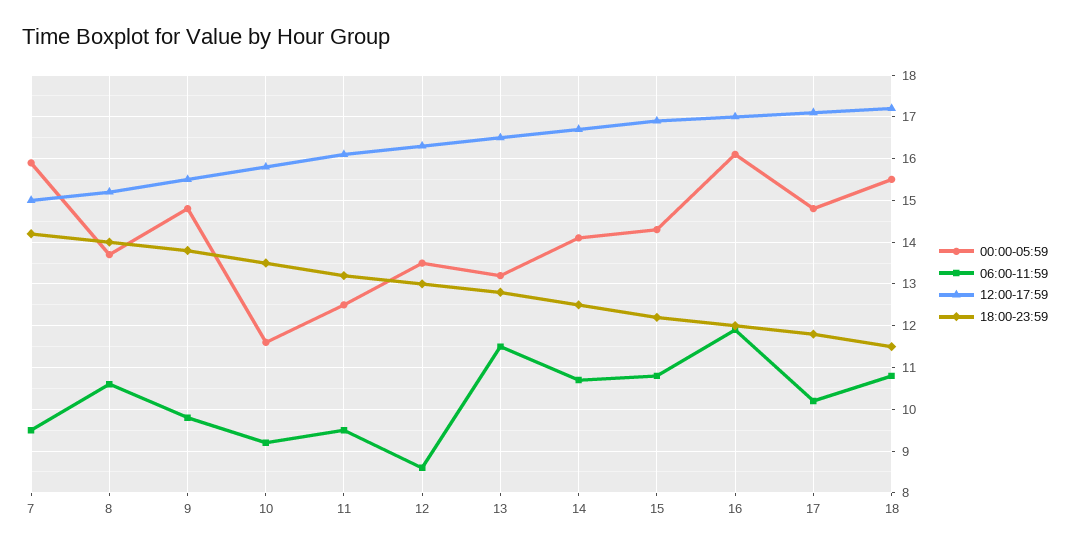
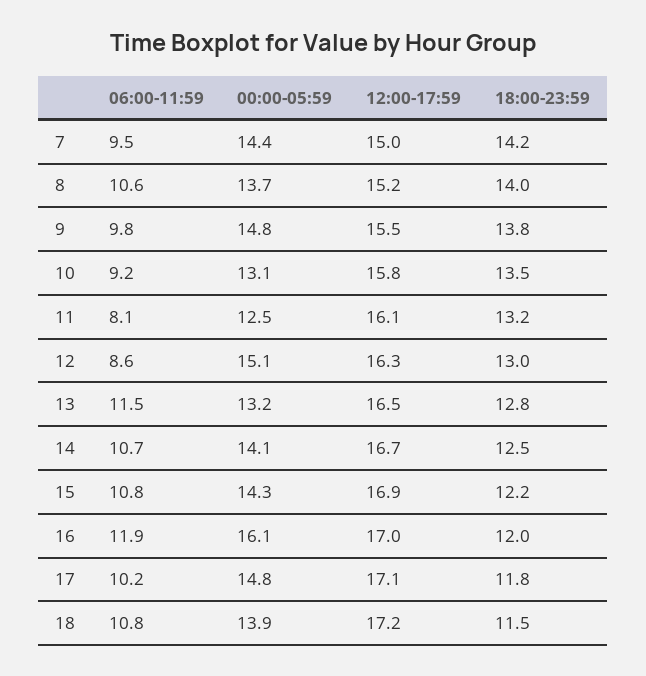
00:00-05:59, 7: 16 -> 14.4
00:00-05:59, 10: 11.5 -> 13.1
06:00-11:59, 11: 9.5 -> 8.1
00:00-05:59, 12: 13.5 -> 15.1
00:00-05:59, 18: 15.5 -> 13.9

